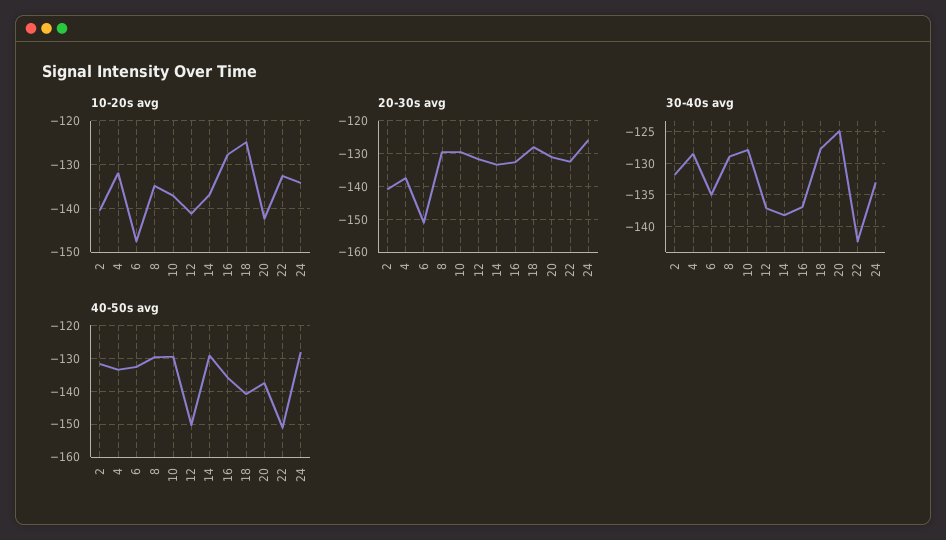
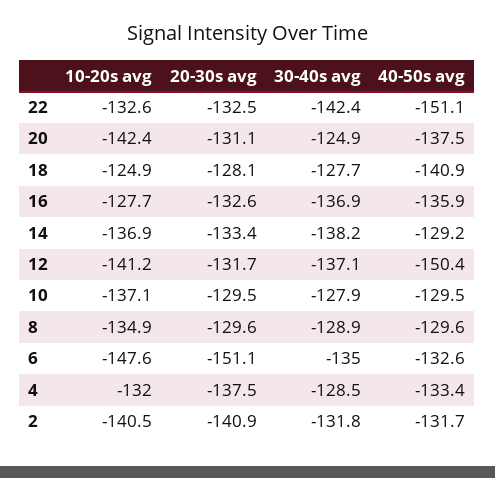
10-20s avg, 24: -134 -> none
20-30s avg, 24: -126 -> none
30-40s avg, 24: -133 -> none
40-50s avg, 24: -128 -> none

